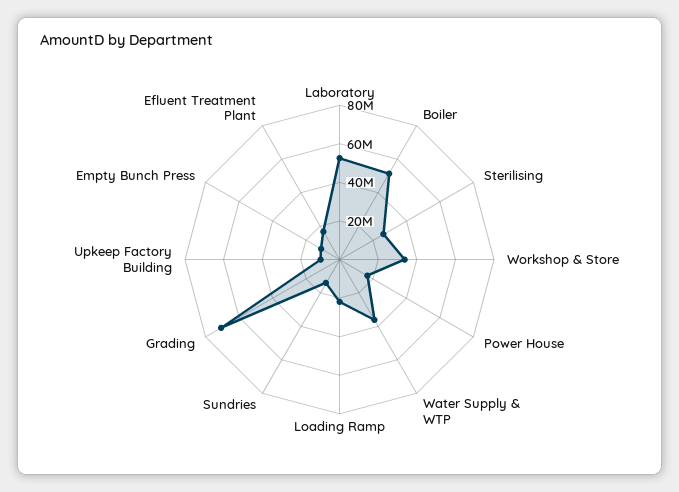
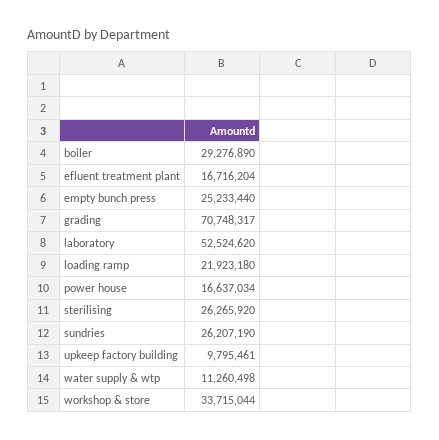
Boiler: 50000000 -> 29276890
Water Supply & WTP: 35000000 -> 11260498
Sundries: 15000000 -> 26207190
Empty Bunch Press: 10000000 -> 25233440

